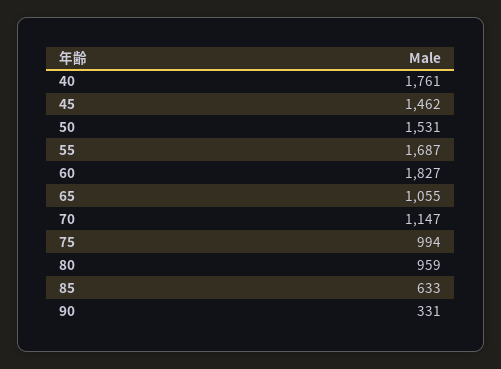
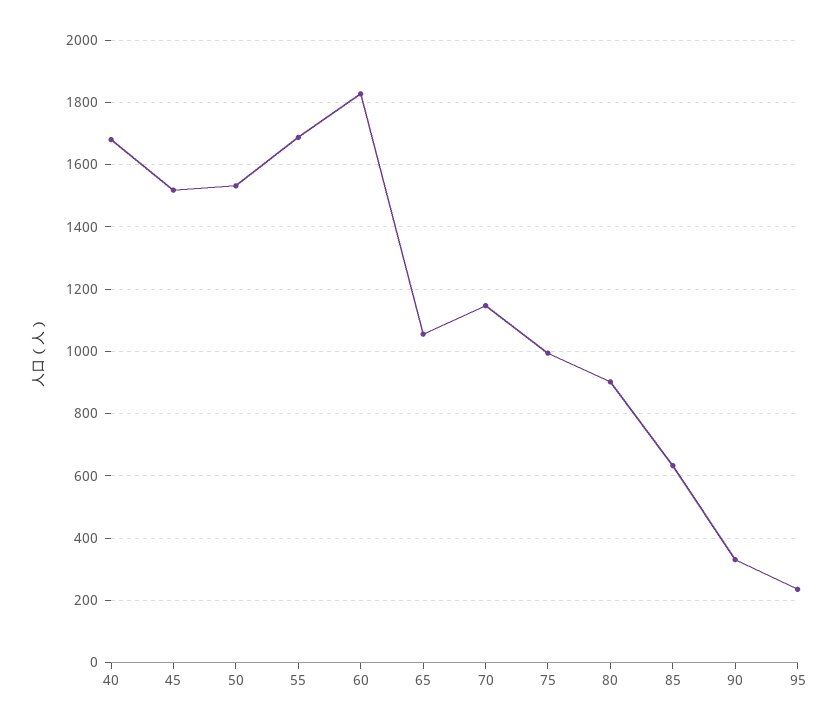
40: 1761 -> 1680
45: 1462 -> 1520
80: 959 -> 900
95: none -> 240

